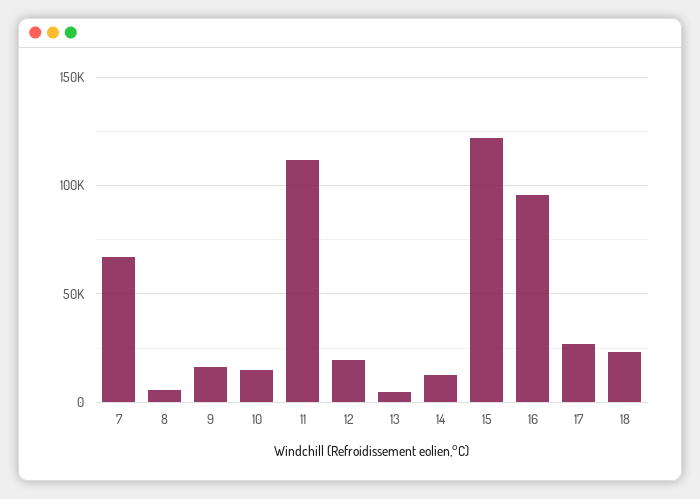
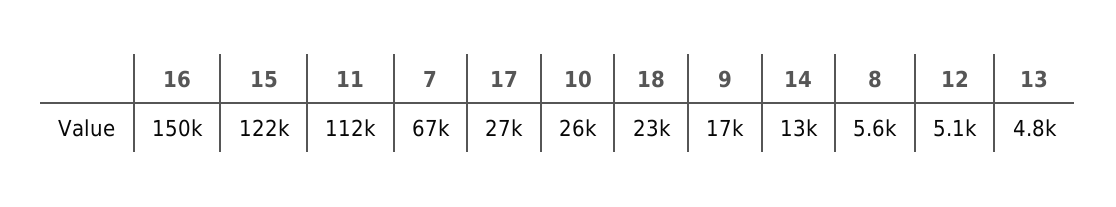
10: 15000 -> 26000
12: 20000 -> 5100
16: 95000 -> 150000

